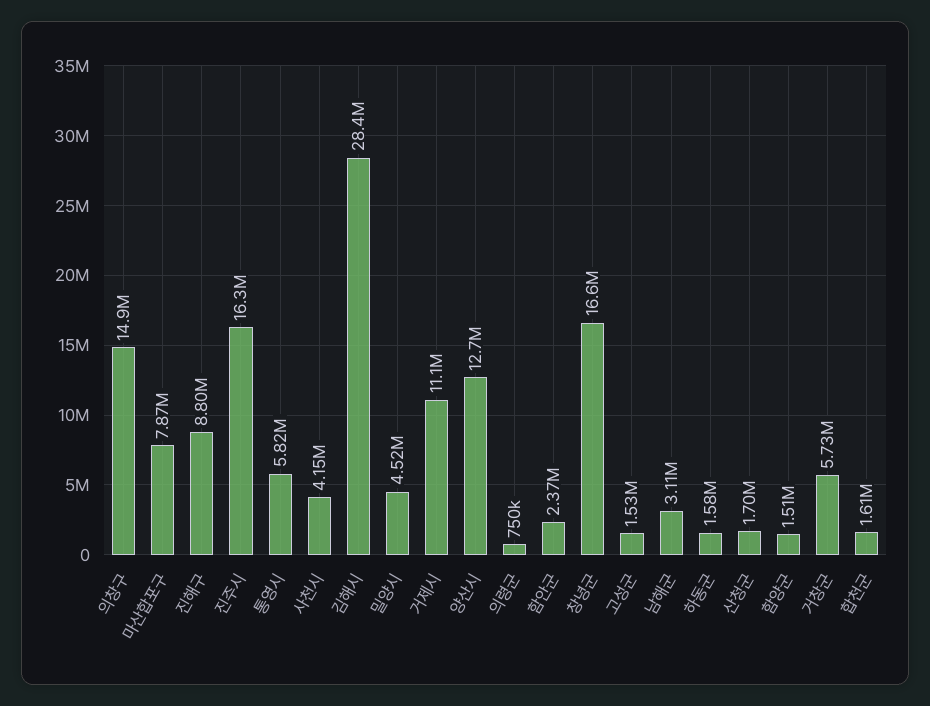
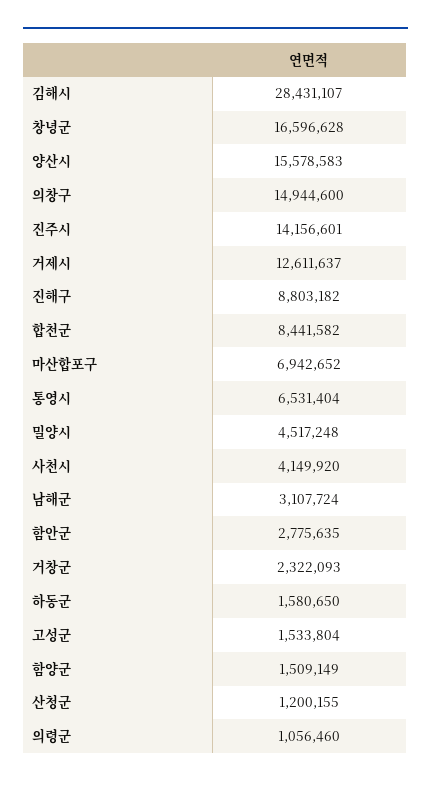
마산합포구: 7870000 -> 6942652
진주시: 16300000 -> 14156601
통영시: 5820000 -> 6531404
거제시: 11100000 -> 12611637
양산시: 12700000 -> 15578583
의령군: 750000 -> 1056460
함안군: 2370000 -> 2775635
산청군: 1700000 -> 1200155
거창군: 5730000 -> 2322093
합천군: 1610000 -> 8441582

